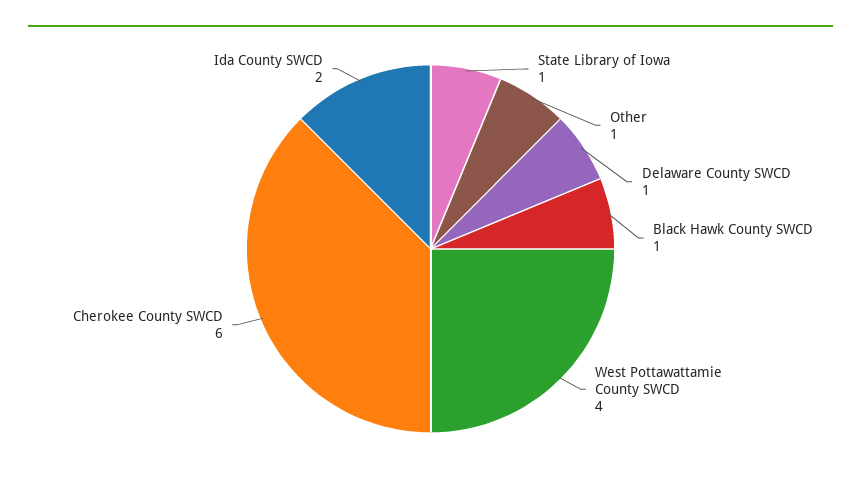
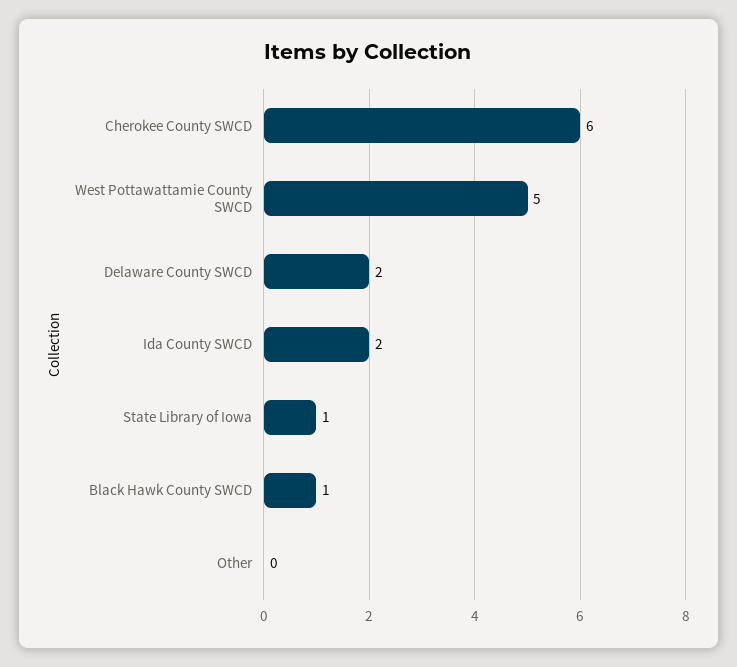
Other: 1 -> 0
Delaware County SWCD: 1 -> 2
West Pottawattamie County SWCD: 4 -> 5

